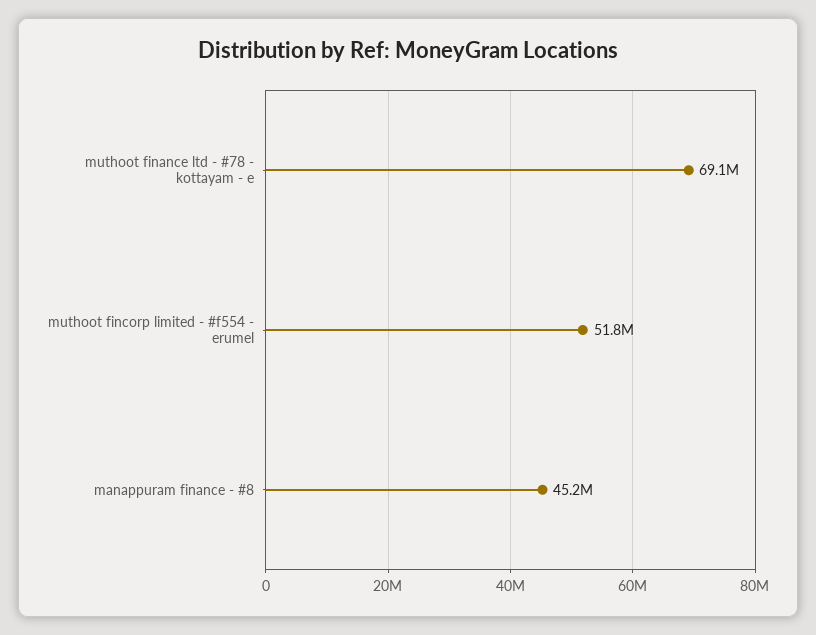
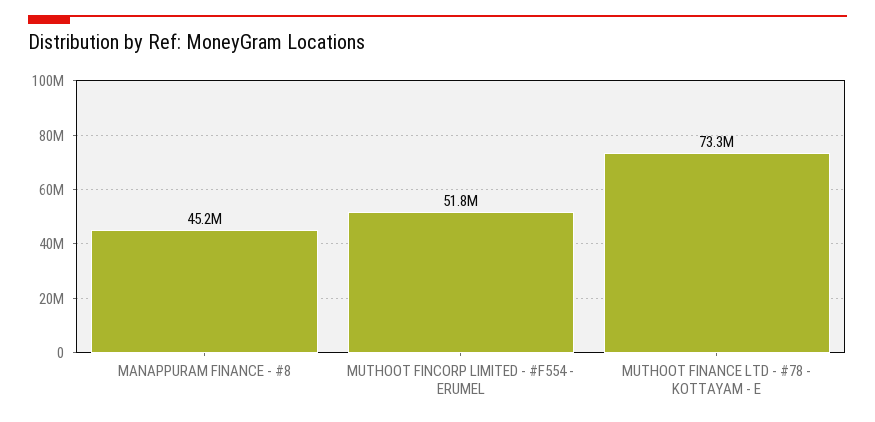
muthoot finance ltd - #78 - kottayam - e: 69100000 -> 73300000

